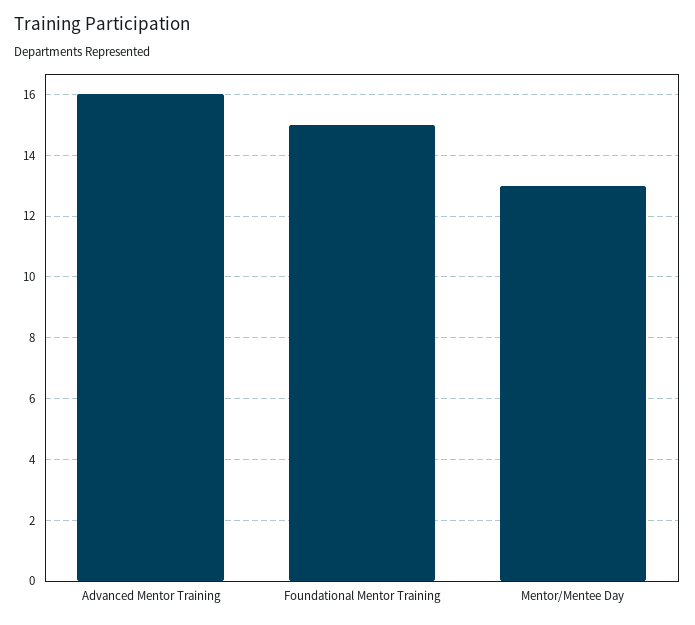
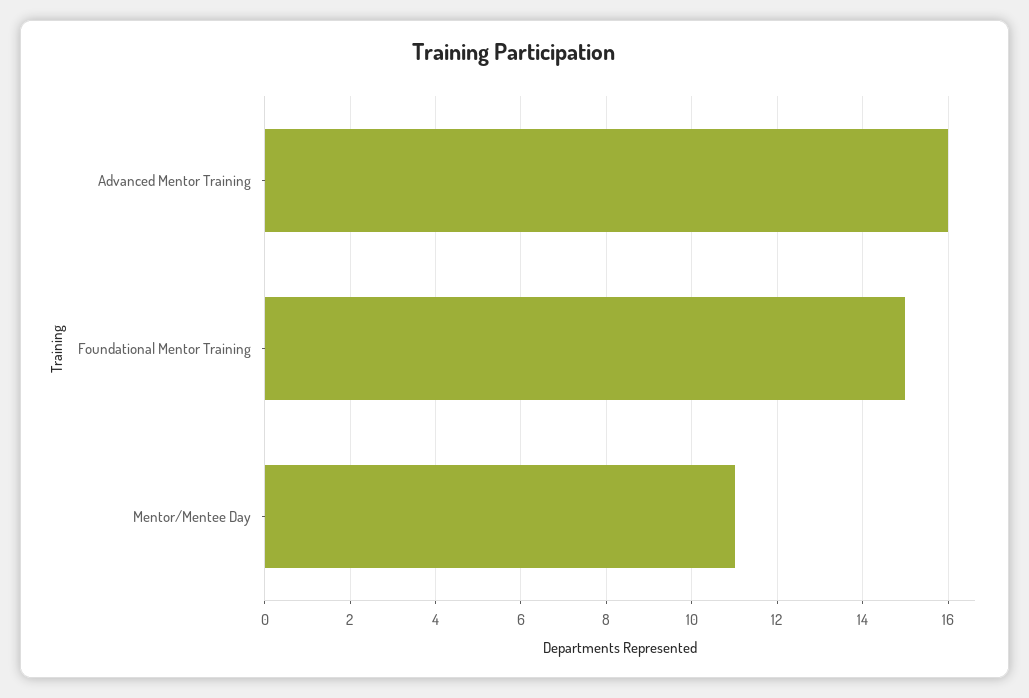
Mentor/Mentee Day: 13 -> 11

